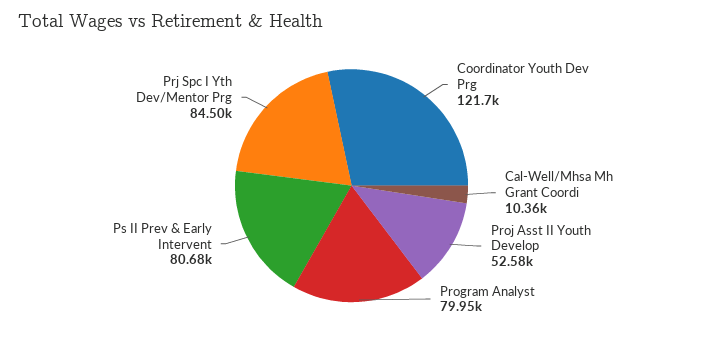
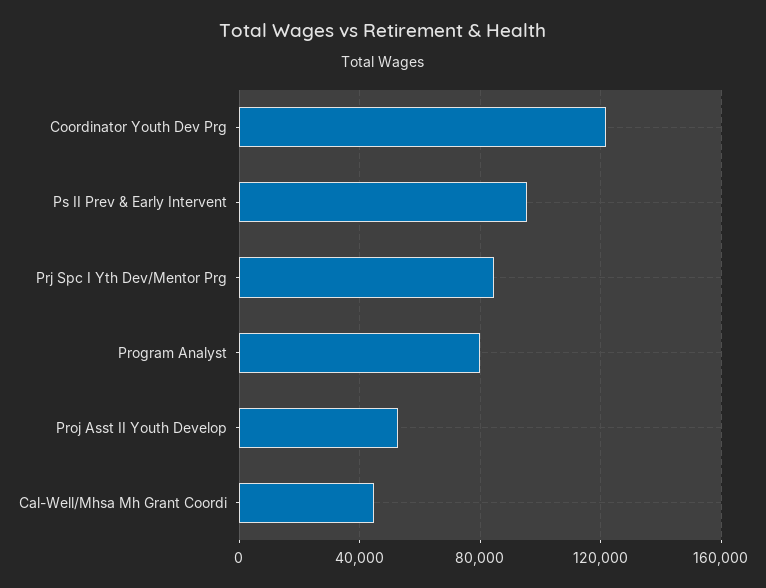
Cal-Well/Mhsa Mh Grant Coordi: 10360 -> 45000
Ps II Prev & Early Intervent: 80680 -> 95000

